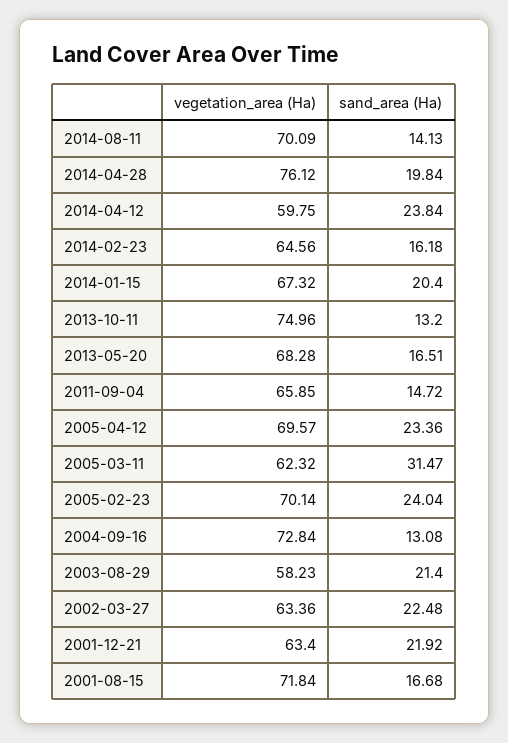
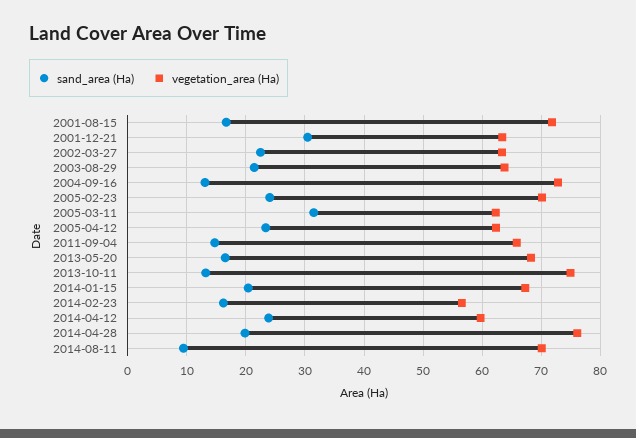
sand_area (Ha), 2014-08-11: 14.13 -> 10
vegetation_area (Ha), 2014-02-23: 64.56 -> 56
vegetation_area (Ha), 2005-04-12: 69.57 -> 62
vegetation_area (Ha), 2003-08-29: 58.23 -> 64
sand_area (Ha), 2001-12-21: 21.92 -> 30

